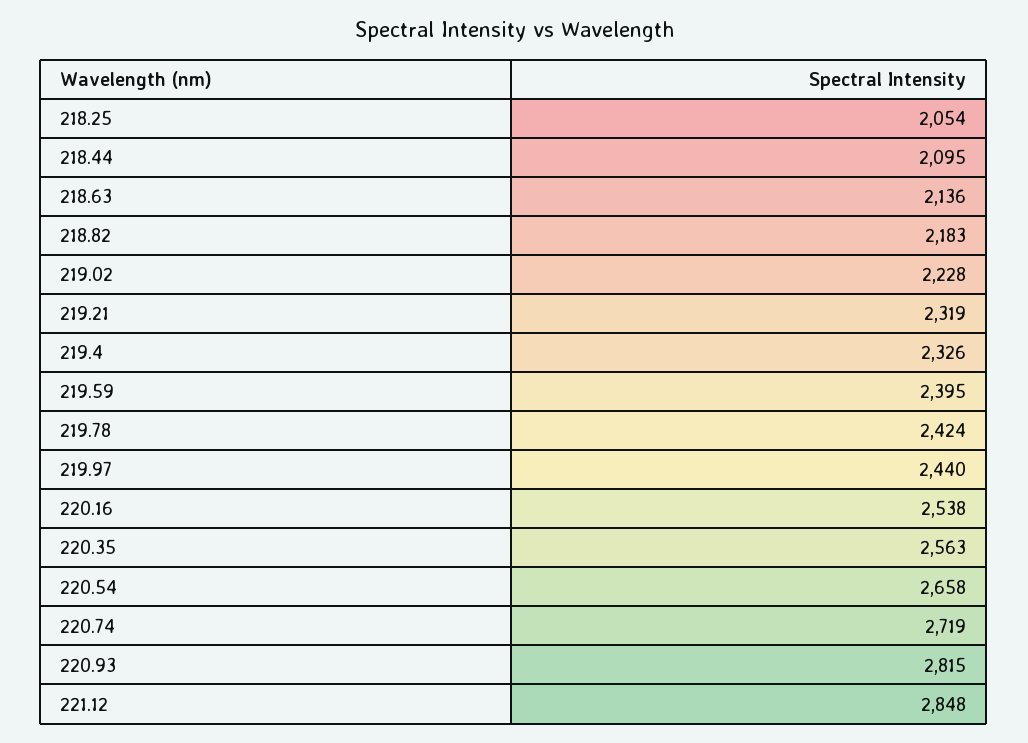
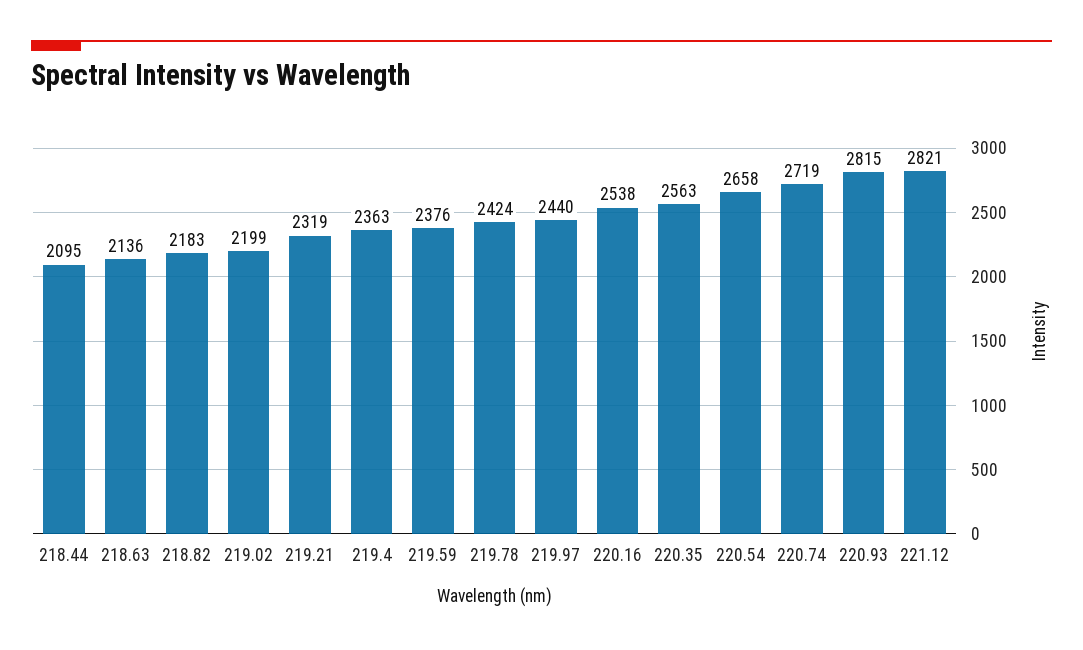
218.25: 2054 -> none
219.02: 2228 -> 2199
219.4: 2326 -> 2363
219.59: 2395 -> 2376
221.12: 2848 -> 2821

